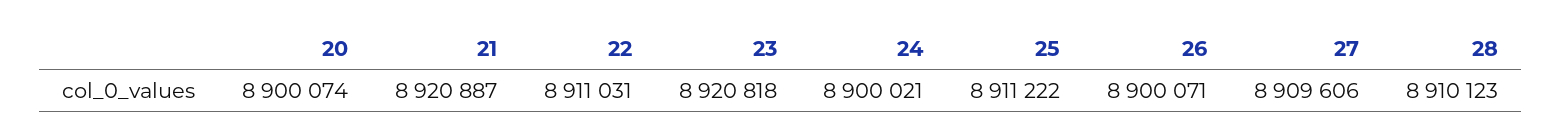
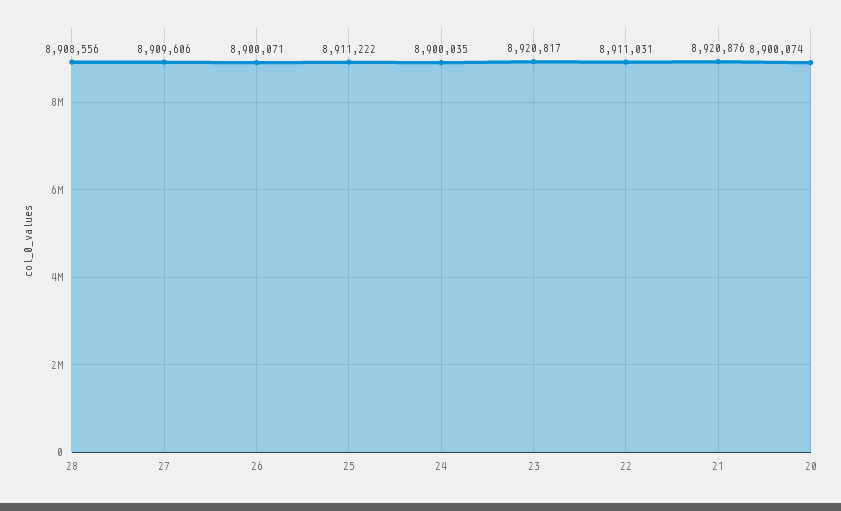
21: 8920887 -> 8920876
23: 8920818 -> 8920817
24: 8900021 -> 8900035
28: 8910123 -> 8908556

